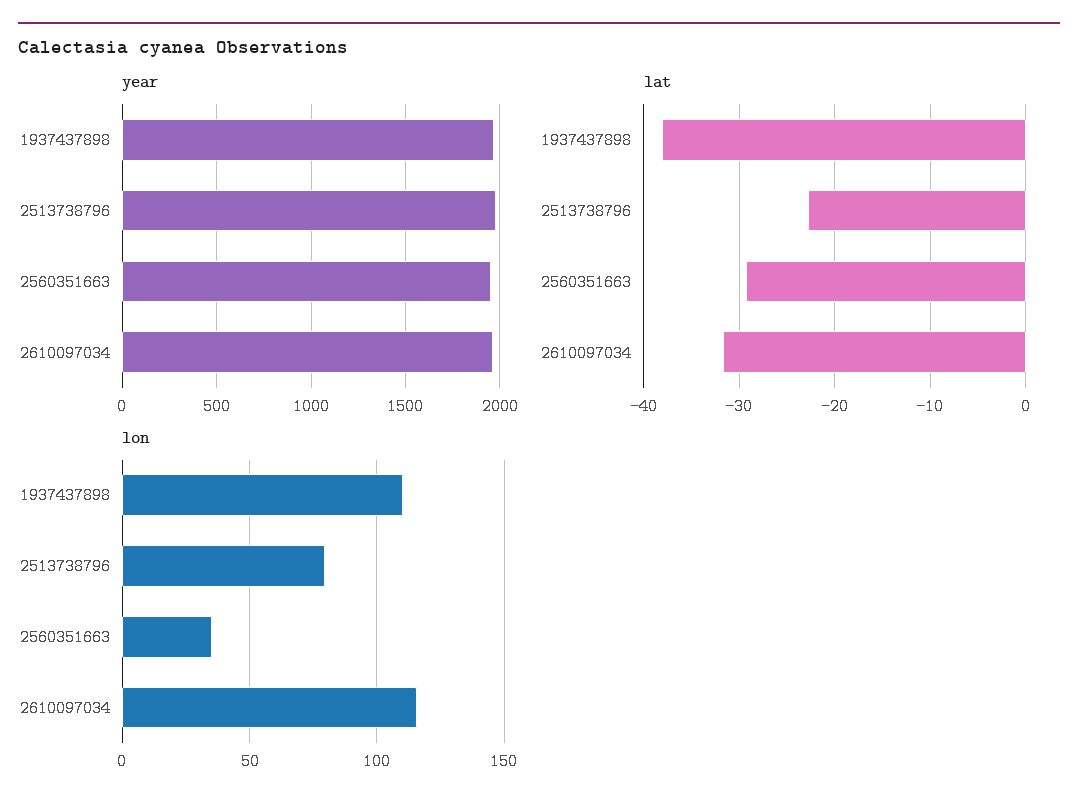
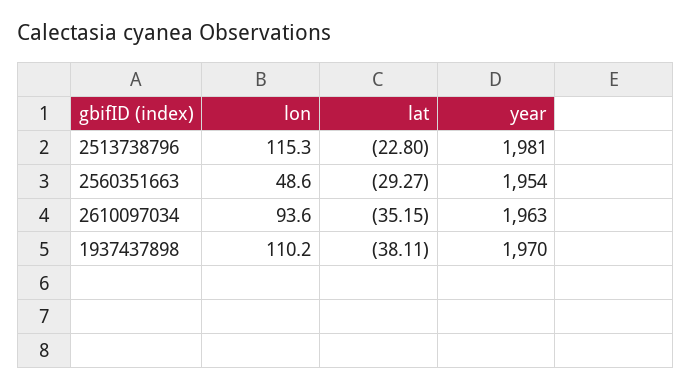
lat, 2610097034: -32 -> -35.15
lon, 2513738796: 80 -> 115.3
lon, 2560351663: 35 -> 48.6
lon, 2610097034: 115 -> 93.6

